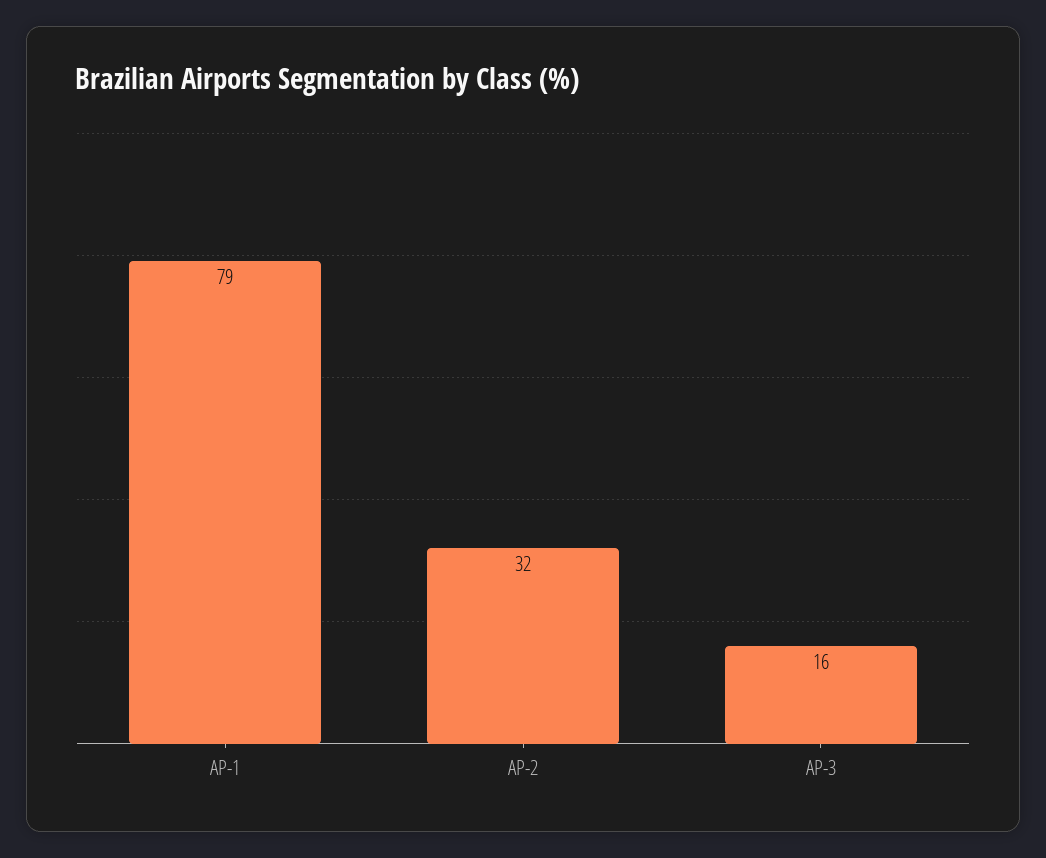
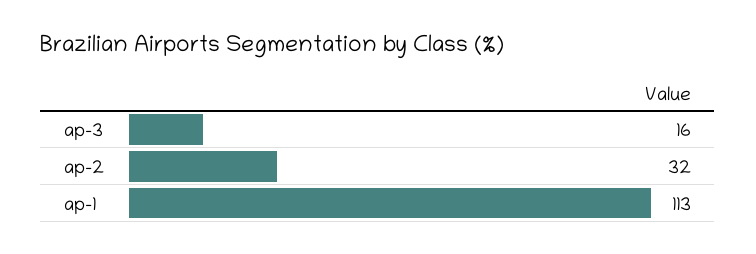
AP-1: 79 -> 113

